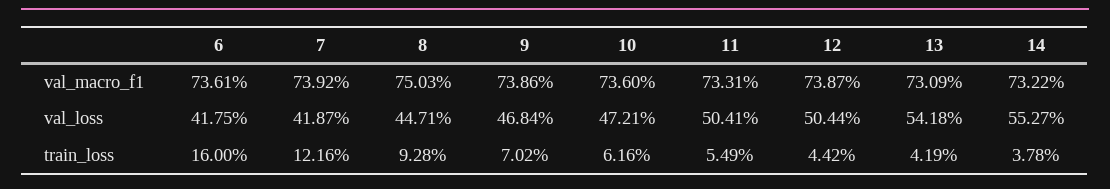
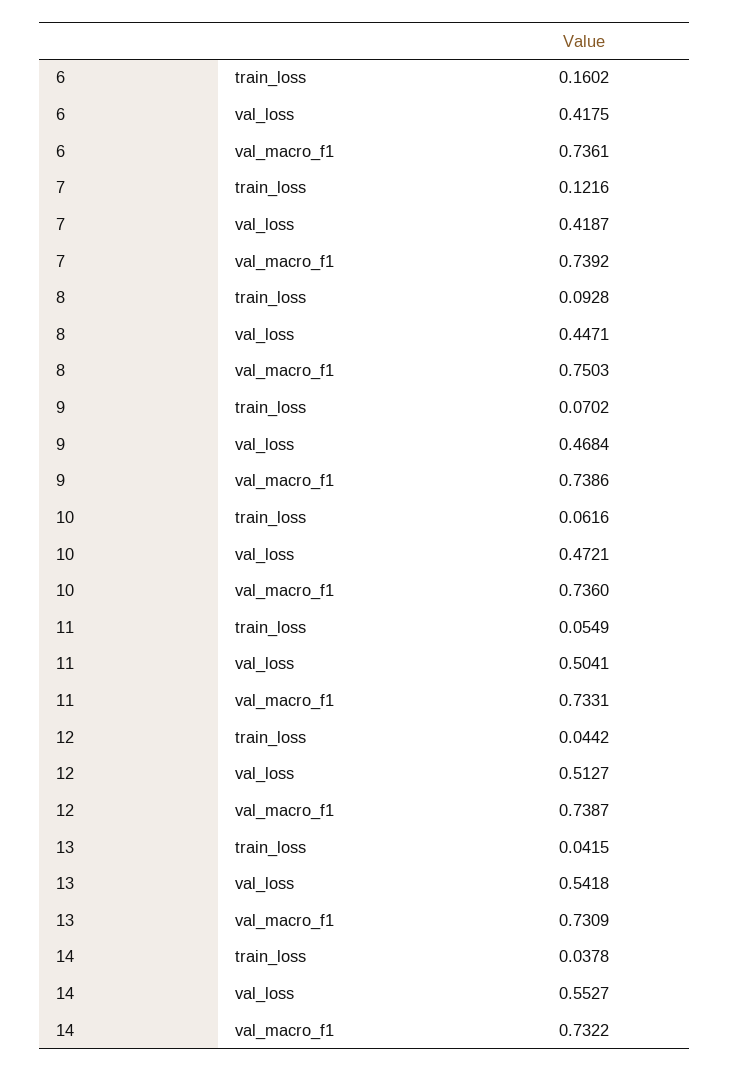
12, val_loss: 0.5044 -> 0.5127
6, train_loss: 0.16 -> 0.1602
13, train_loss: 0.0419 -> 0.0415

